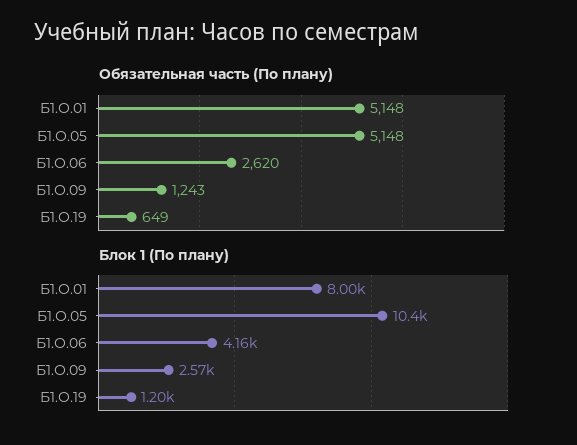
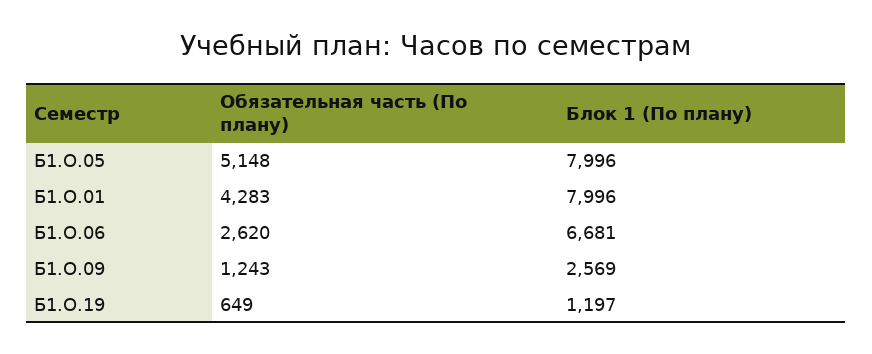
Обязательная часть (По плану), Б1.О.01: 5148 -> 4283
Блок 1 (По плану), Б1.О.05: 10400 -> 7996
Блок 1 (По плану), Б1.О.06: 4160 -> 6681

